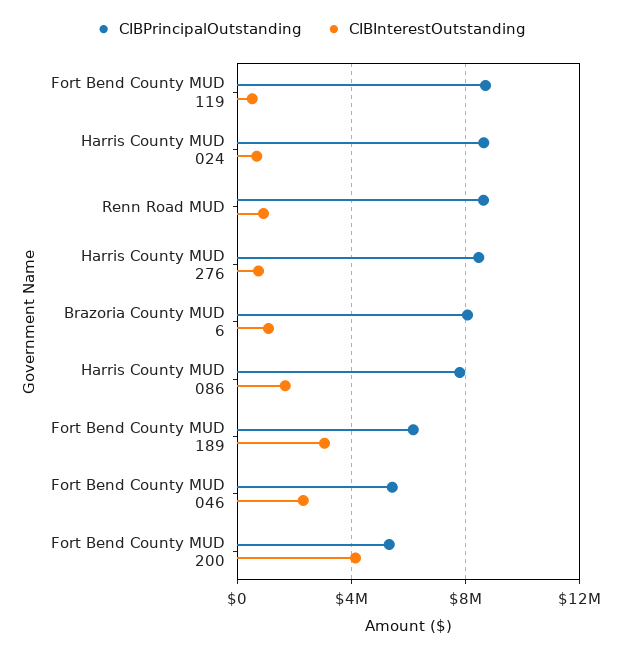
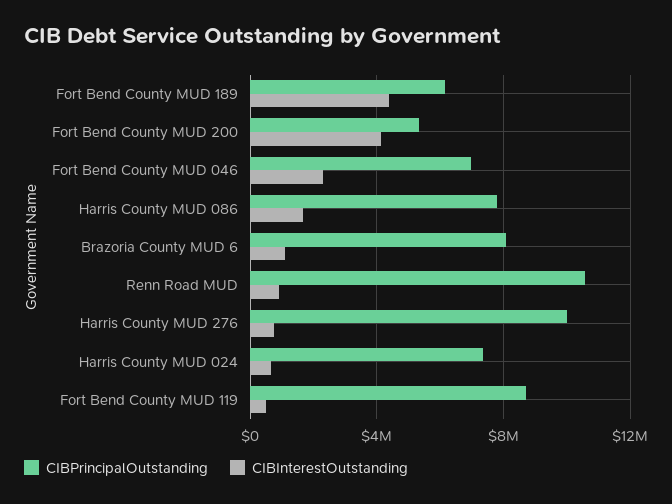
CIBPrincipalOutstanding, Harris County MUD 024: 8500000 -> 7500000
CIBPrincipalOutstanding, Renn Road MUD: 8500000 -> 10500000
CIBPrincipalOutstanding, Harris County MUD 276: 8500000 -> 10000000
CIBInterestOutstanding, Fort Bend County MUD 189: 3000000 -> 4500000
CIBPrincipalOutstanding, Fort Bend County MUD 046: 5500000 -> 7000000

